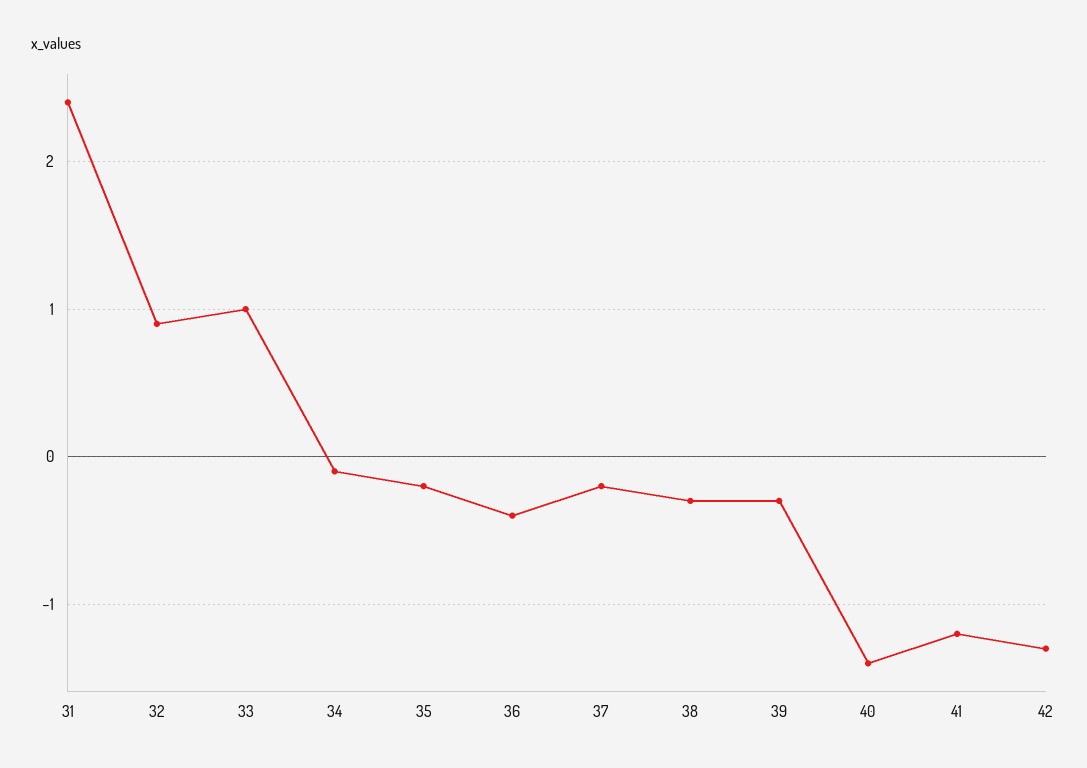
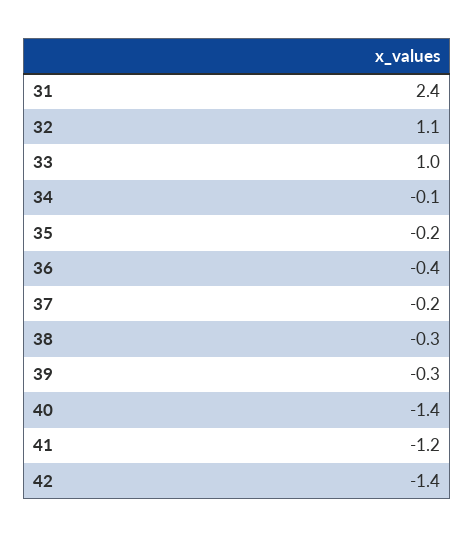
32: 0.9 -> 1.1
42: -1.3 -> -1.4

